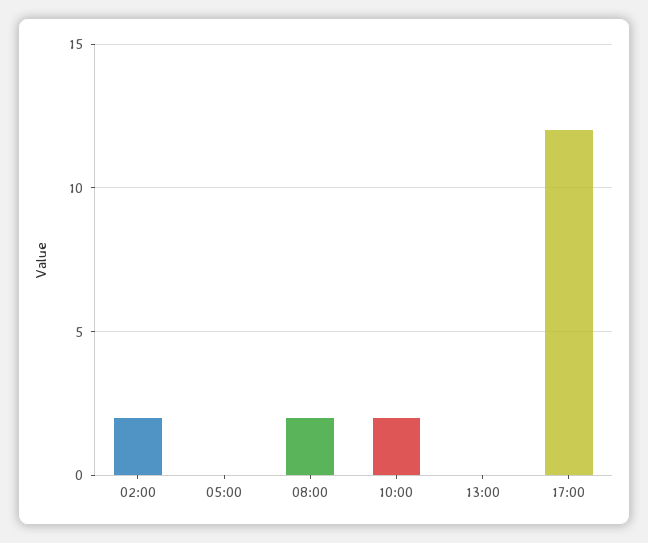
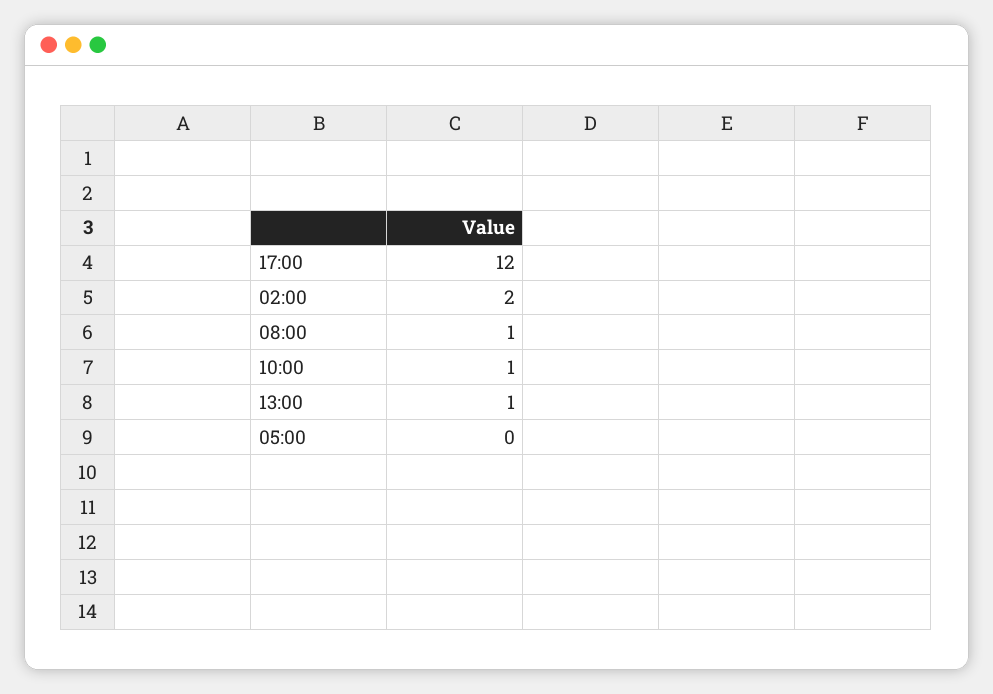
08:00: 2 -> 1
10:00: 2 -> 1
13:00: 0 -> 1

